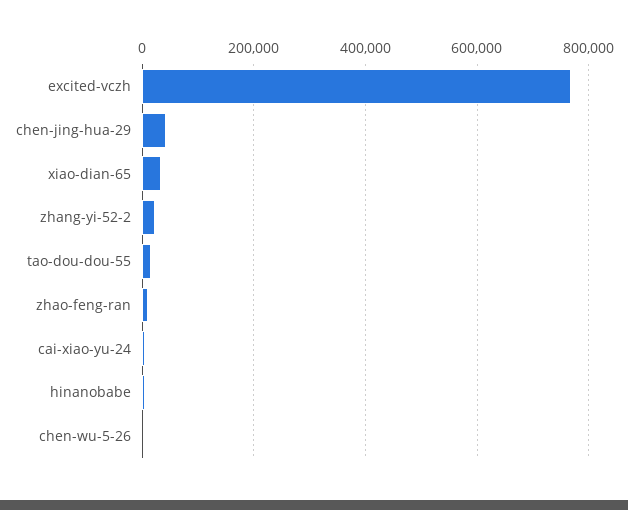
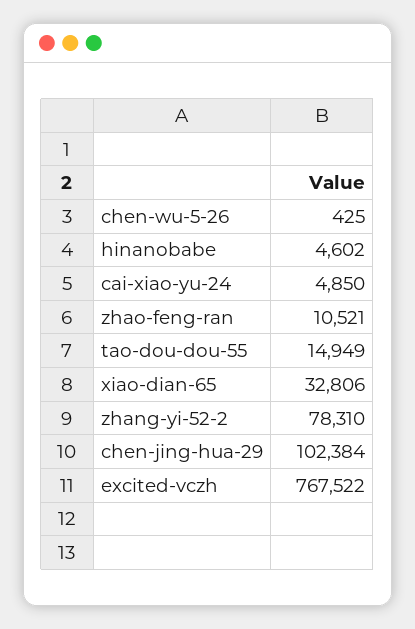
chen-jing-hua-29: 40000 -> 102384
zhang-yi-52-2: 20000 -> 78310

